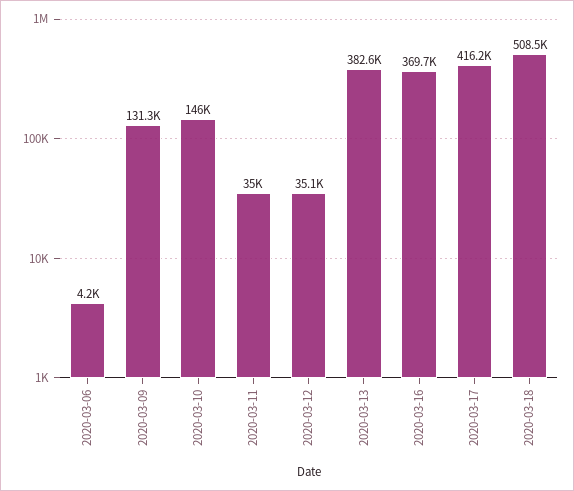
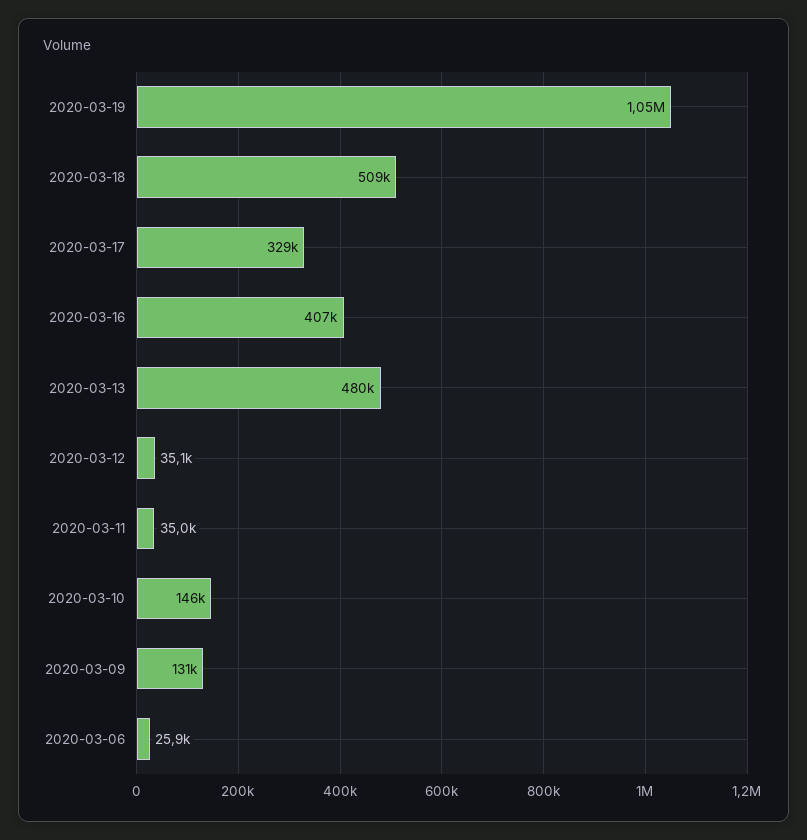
2020-03-06: 4200 -> 25900
2020-03-13: 382600 -> 480000
2020-03-16: 369700 -> 407000
2020-03-17: 416200 -> 329000
2020-03-19: none -> 1050000

